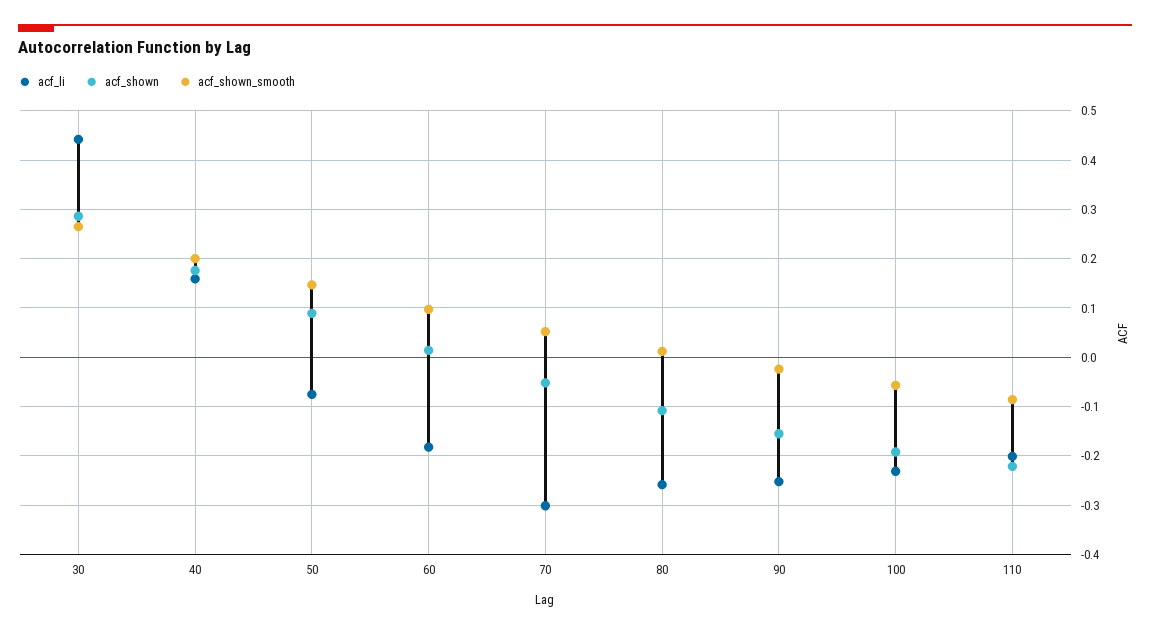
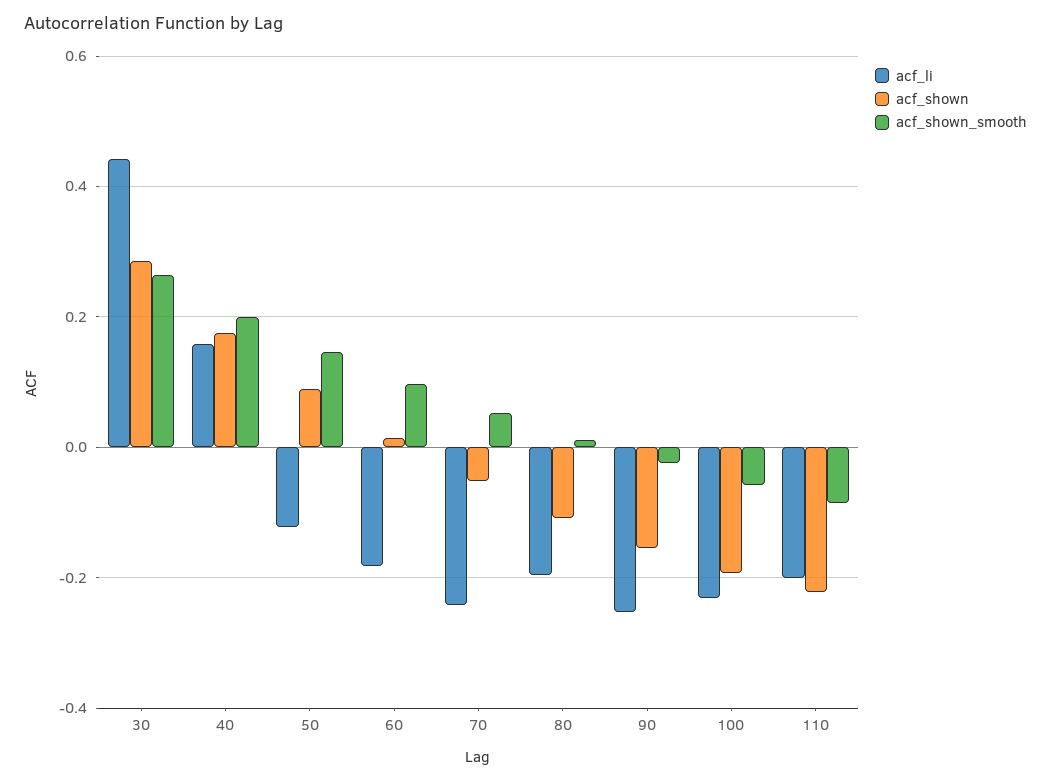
acf_li, 50: -0.08 -> -0.12
acf_li, 70: -0.3 -> -0.24
acf_li, 80: -0.26 -> -0.2

